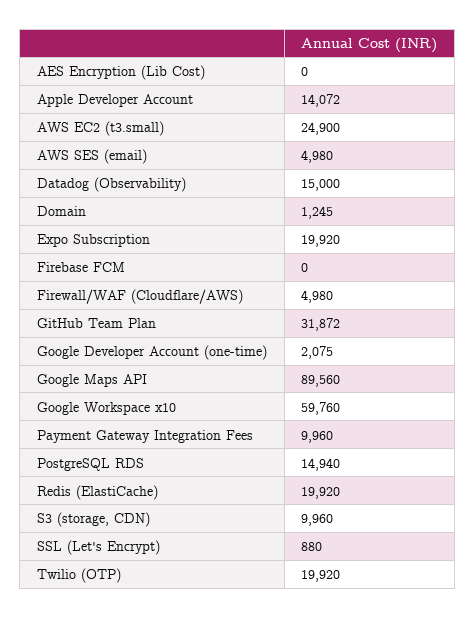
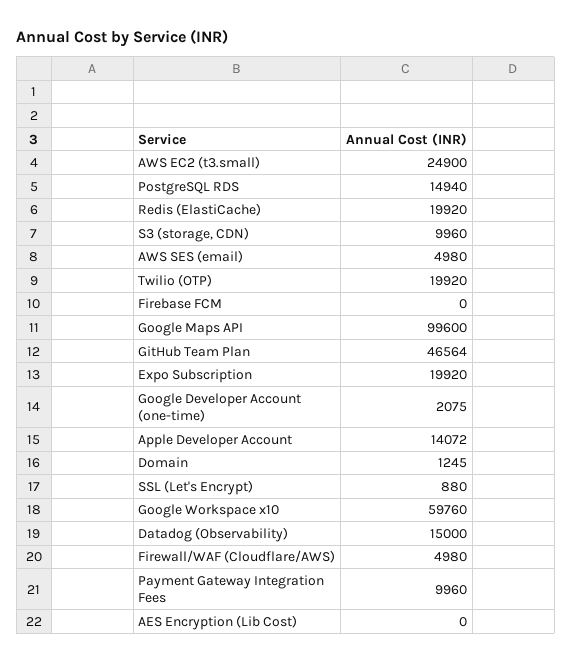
GitHub Team Plan: 31872 -> 46564
Google Maps API: 89560 -> 99600

